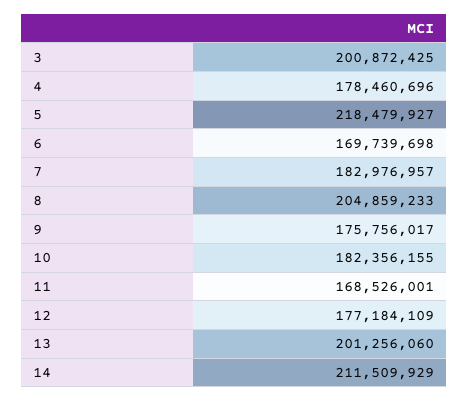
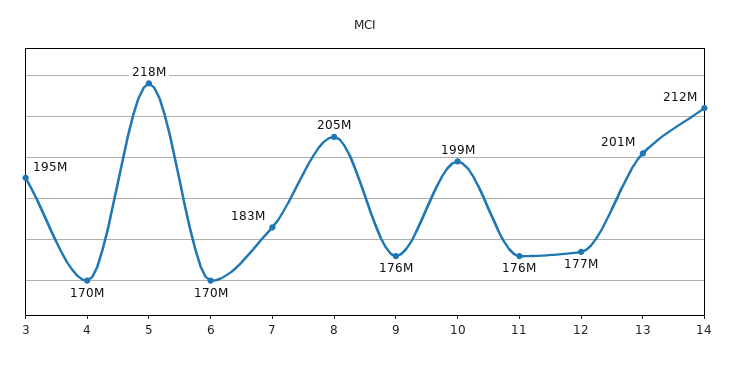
3: 200872425 -> 195000000
4: 178460696 -> 170000000
10: 182356155 -> 199000000
11: 168526001 -> 176000000

